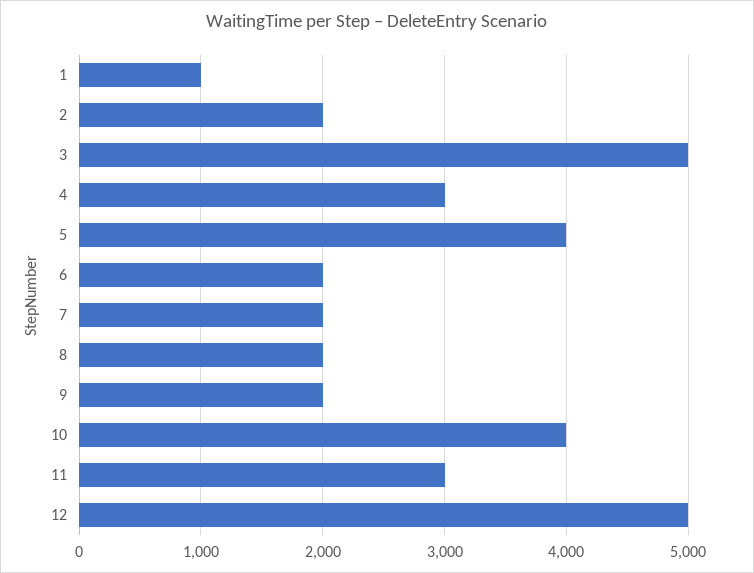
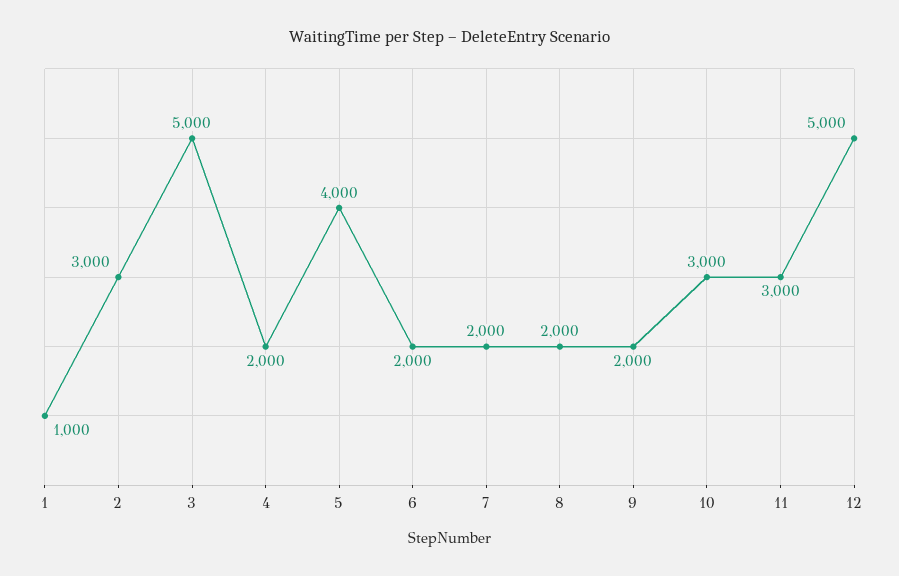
2: 2000 -> 3000
4: 3000 -> 2000
10: 4000 -> 3000

